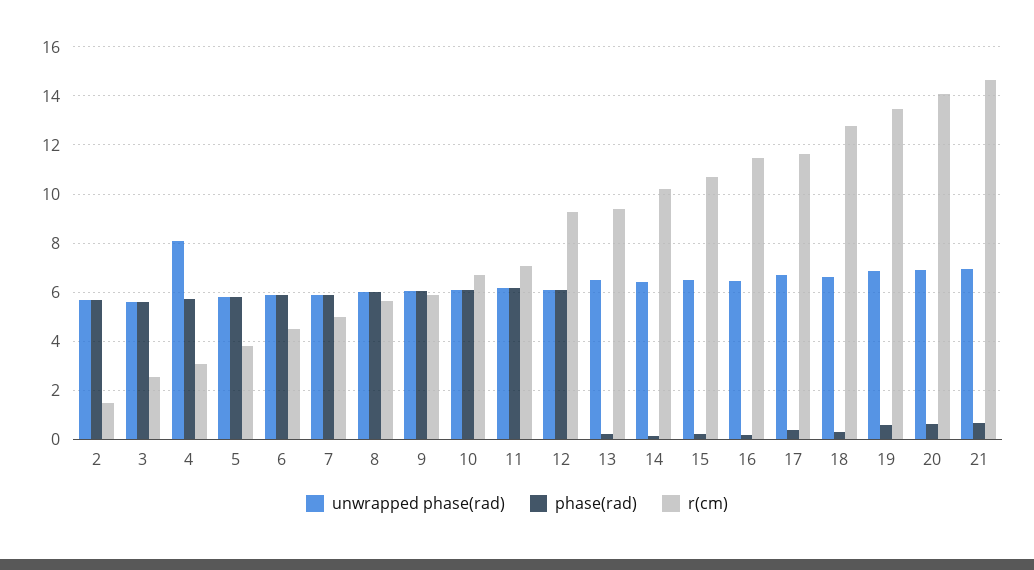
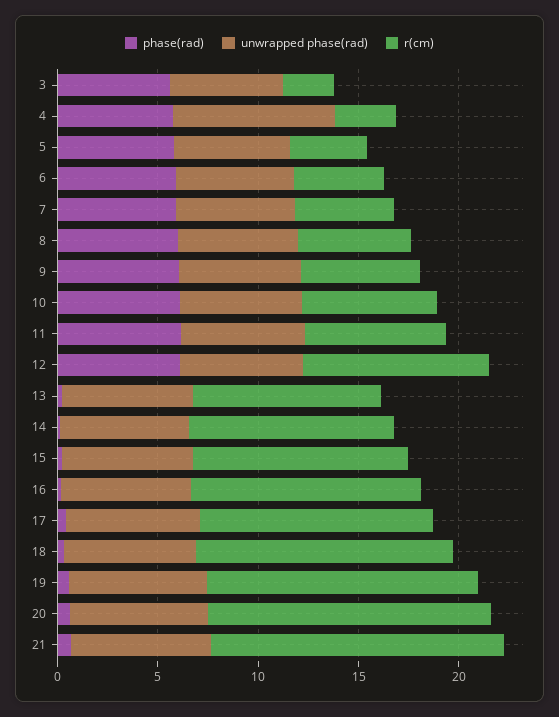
unwrapped phase(rad), 2: 5.75 -> none
phase(rad), 2: 5.75 -> none
r(cm), 2: 1.5 -> none

